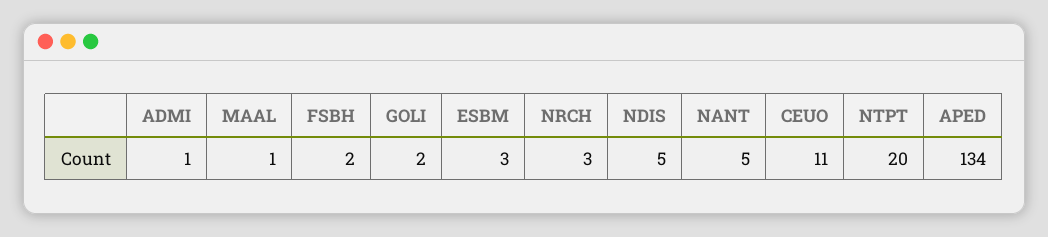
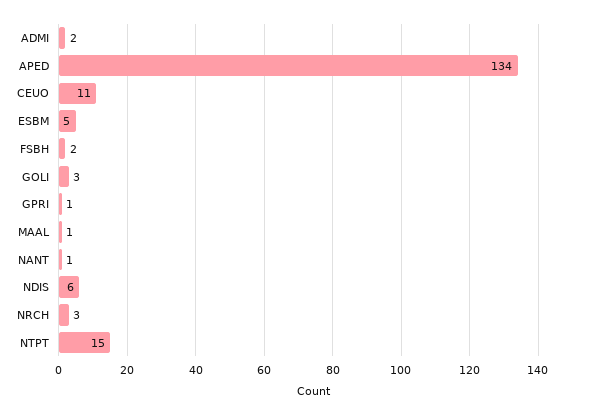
ADMI: 1 -> 2
GOLI: 2 -> 3
ESBM: 3 -> 5
NDIS: 5 -> 6
NANT: 5 -> 1
NTPT: 20 -> 15
GPRI: none -> 1

